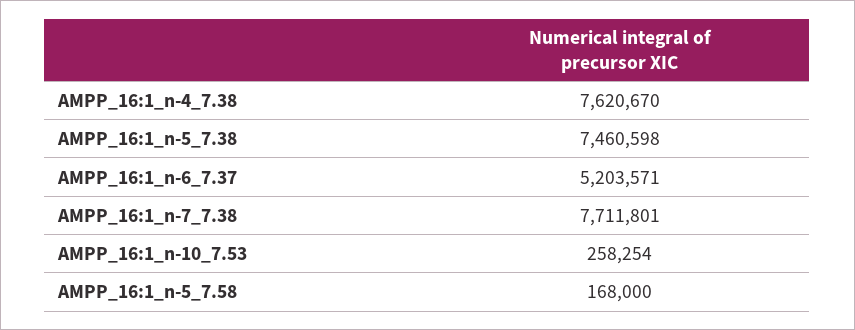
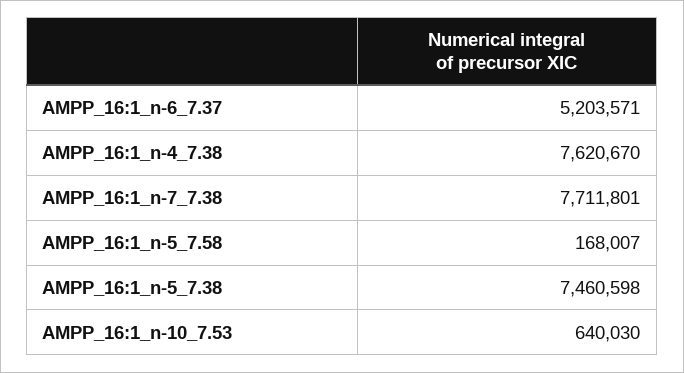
AMPP_16:1_n-10_7.53: 258254 -> 640030
AMPP_16:1_n-5_7.58: 168000 -> 168007

